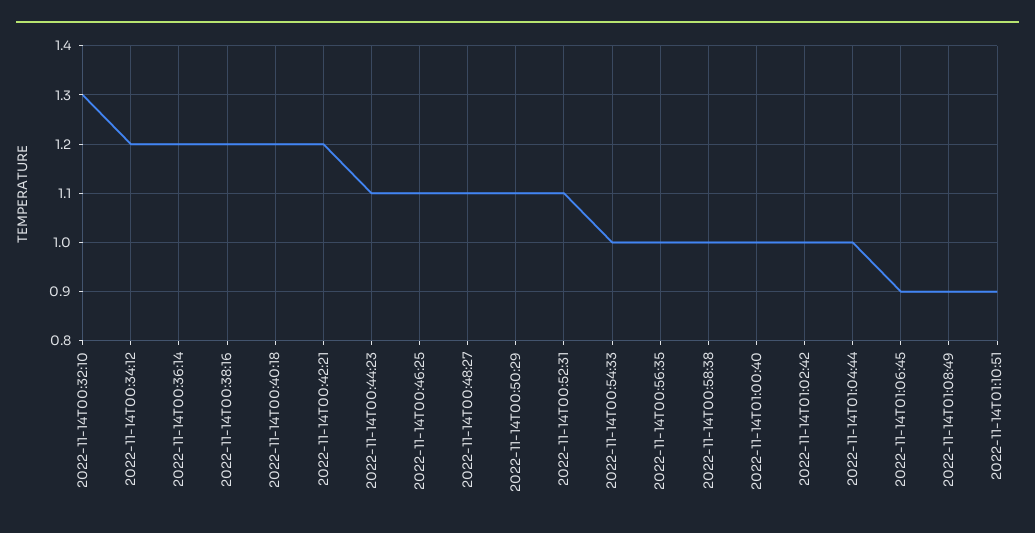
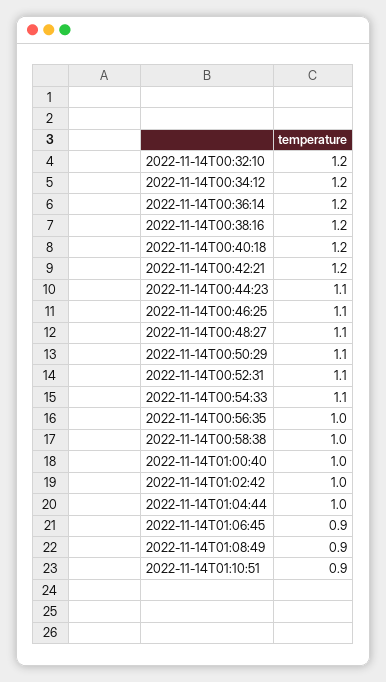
2022-11-14T00:32:10: 1.3 -> 1.2
2022-11-14T00:54:33: 1 -> 1.1

